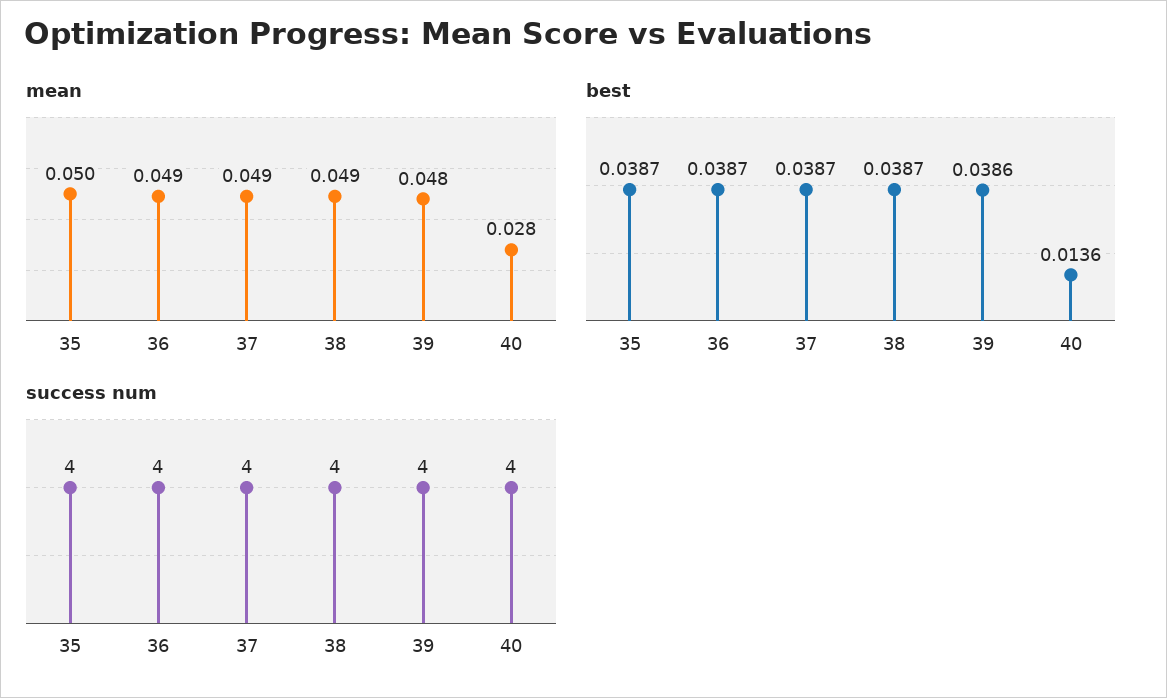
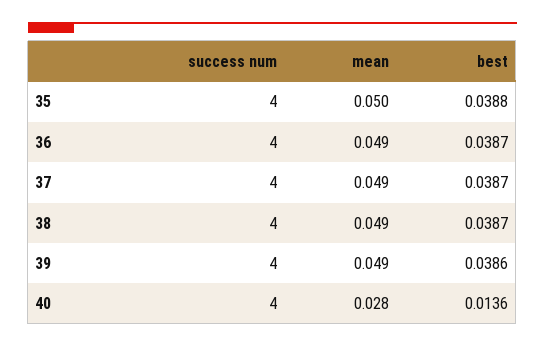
mean, 39: 0.048 -> 0.049
best, 35: 0.0387 -> 0.0388

